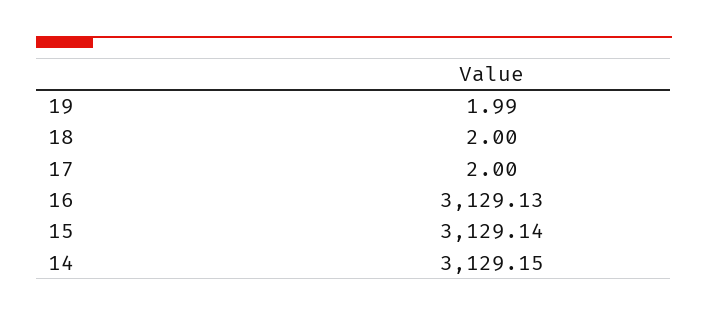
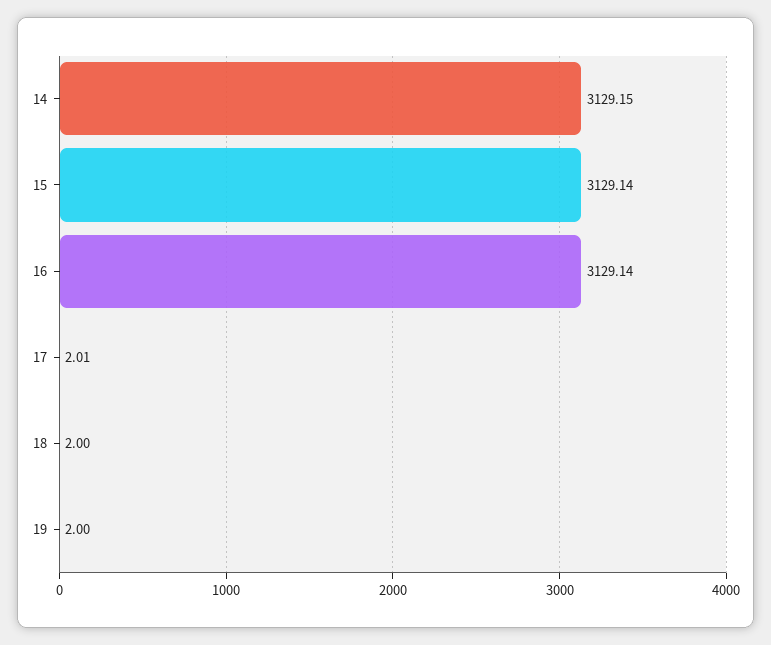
19: 1.99 -> 2
17: 2 -> 2.01
16: 3129.13 -> 3129.14

